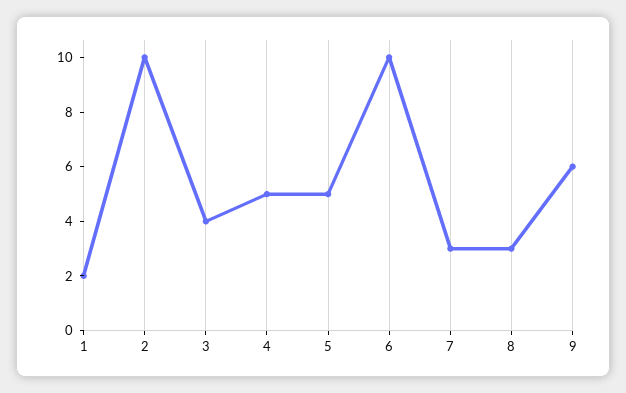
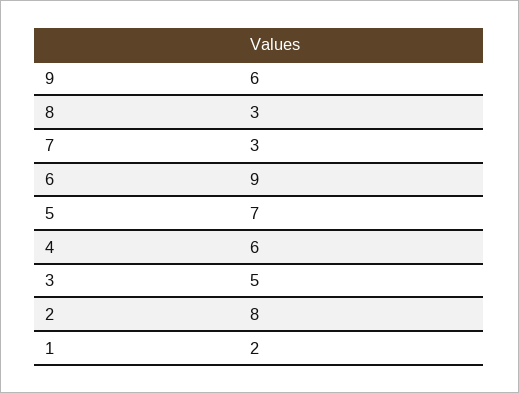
2: 10 -> 8
3: 4 -> 5
4: 5 -> 6
5: 5 -> 7
6: 10 -> 9

